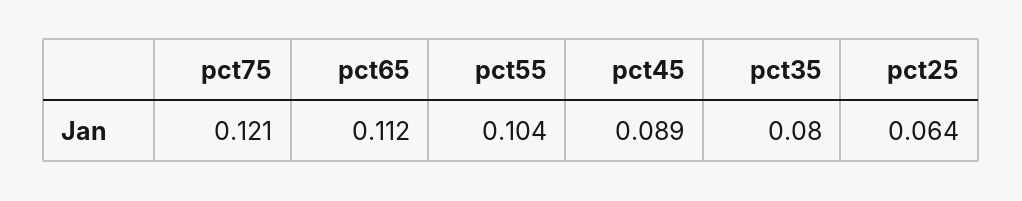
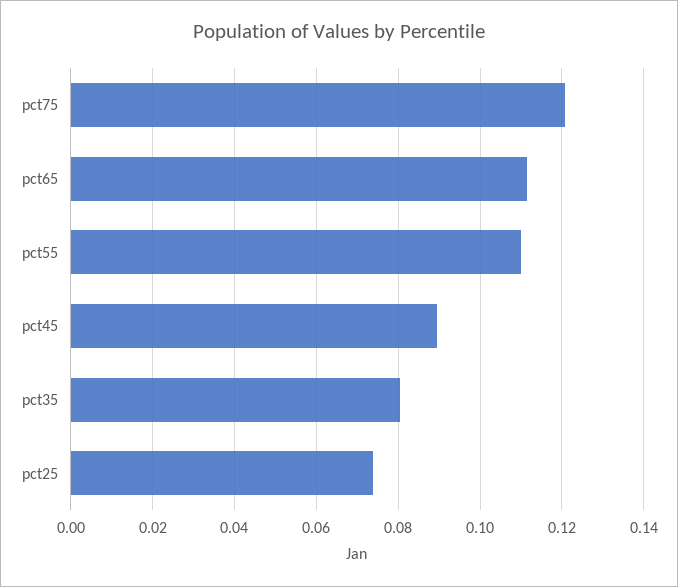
pct55: 0.104 -> 0.11
pct25: 0.064 -> 0.074

